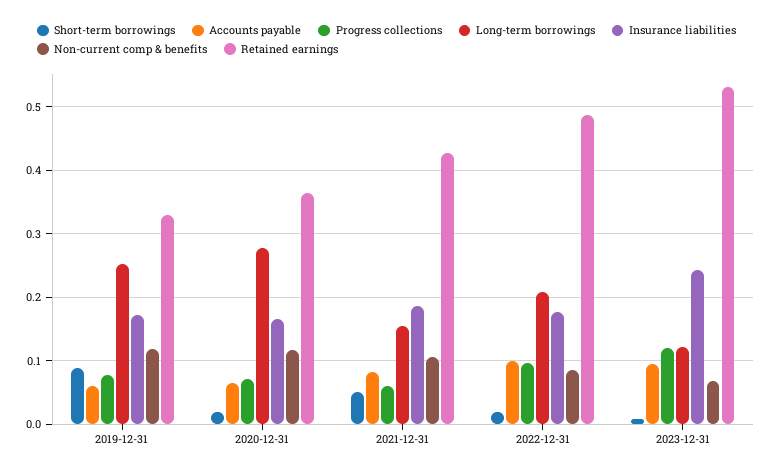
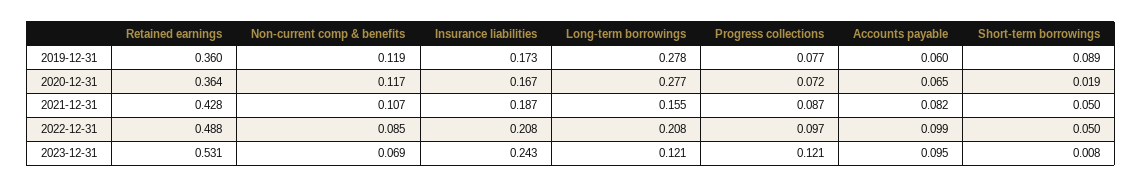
Long-term borrowings, 2019-12-31: 0.25 -> 0.278
Retained earnings, 2019-12-31: 0.33 -> 0.36
Progress collections, 2021-12-31: 0.06 -> 0.087
Short-term borrowings, 2022-12-31: 0.02 -> 0.05
Insurance liabilities, 2022-12-31: 0.18 -> 0.208

